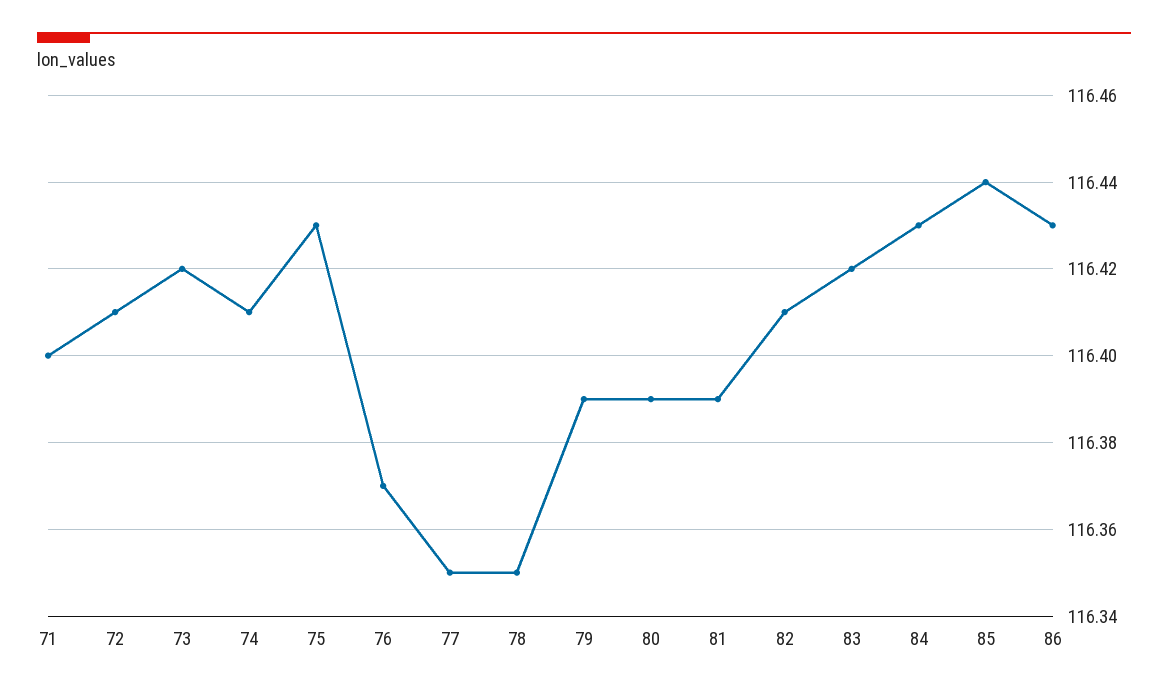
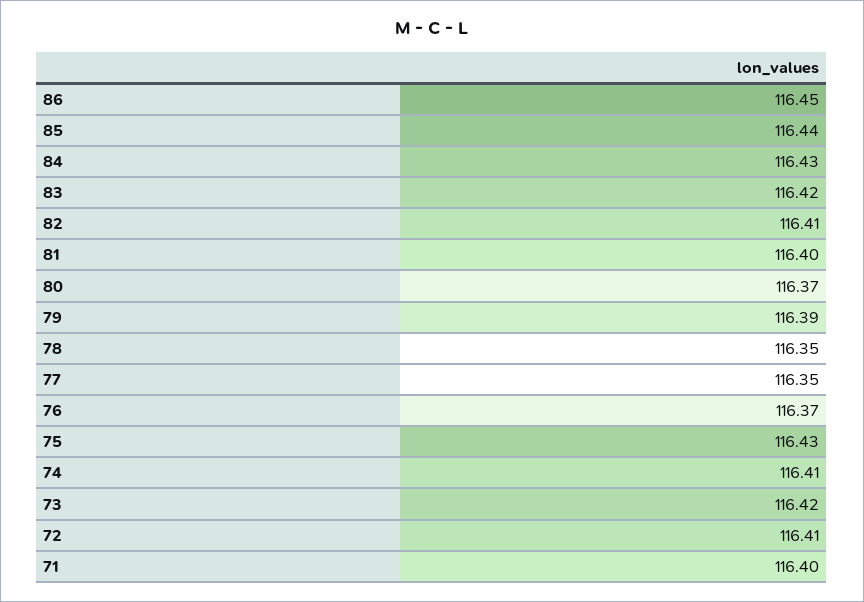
80: 116.39 -> 116.37
81: 116.39 -> 116.4
86: 116.43 -> 116.45

